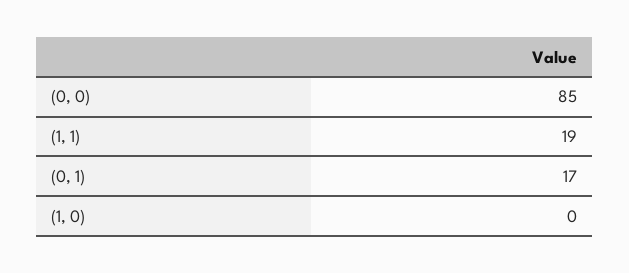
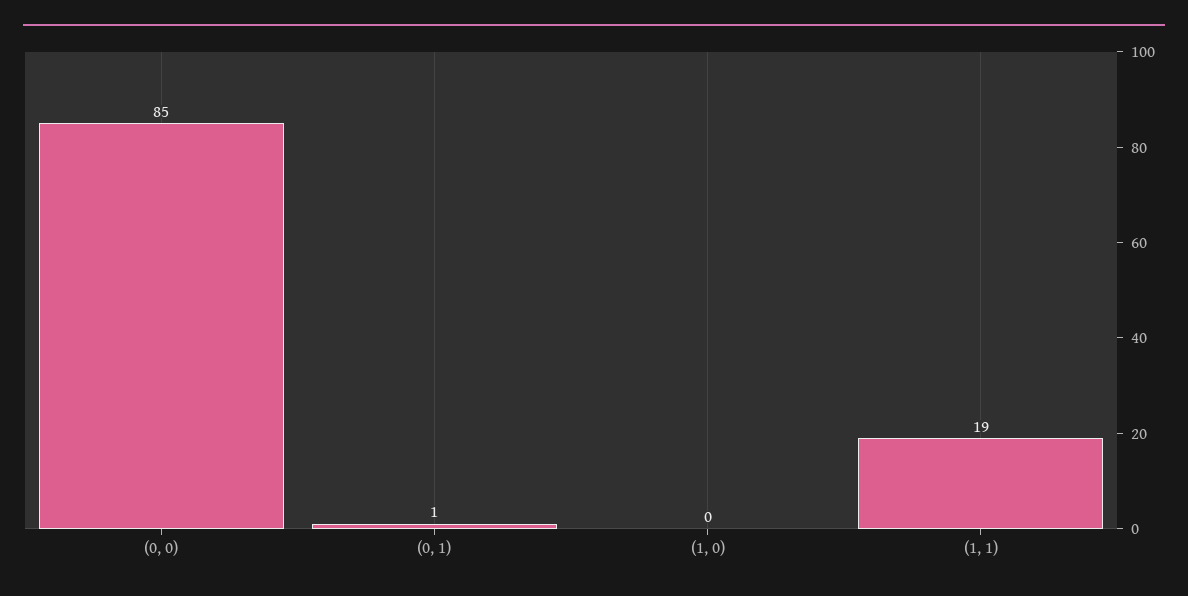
(0, 1): 17 -> 1

